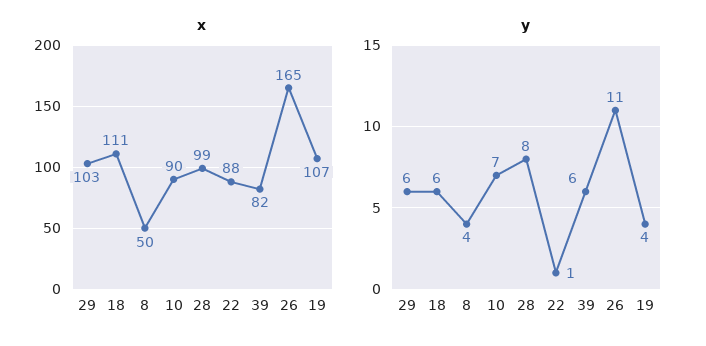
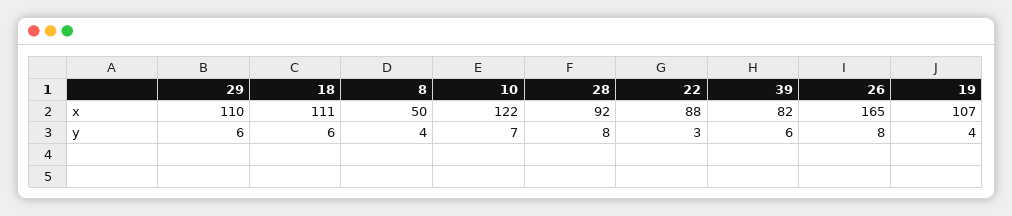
x, 29: 103 -> 110
x, 10: 90 -> 122
x, 28: 99 -> 92
y, 22: 1 -> 3
y, 26: 11 -> 8

